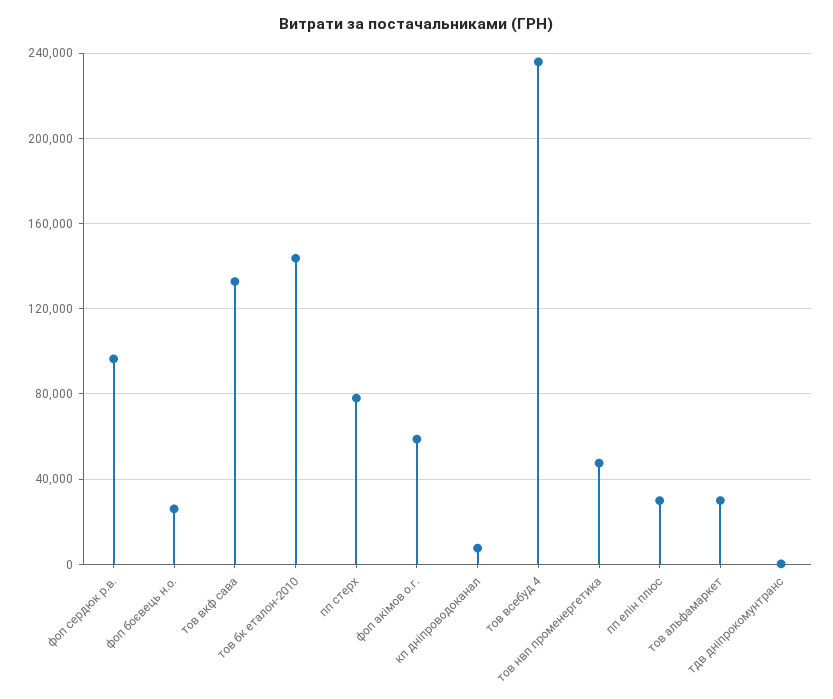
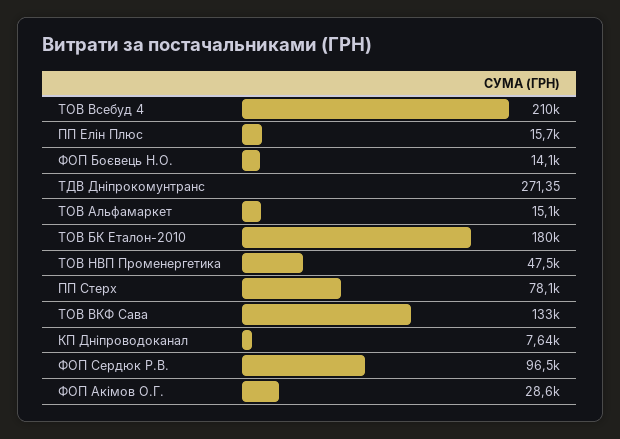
фоп боєвець н.о.: 25000 -> 14100
тов бк еталон-2010: 145000 -> 180000
фоп акімов о.г.: 60000 -> 28600
тов всебуд 4: 235000 -> 210000
пп елін плюс: 30000 -> 15700
тов альфамаркет: 30000 -> 15100

